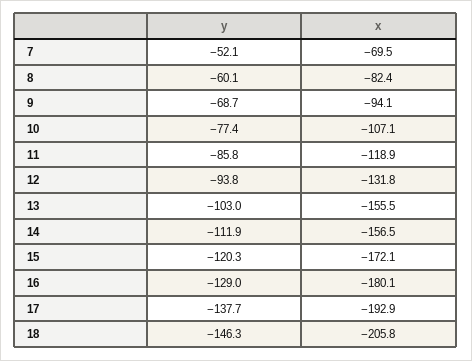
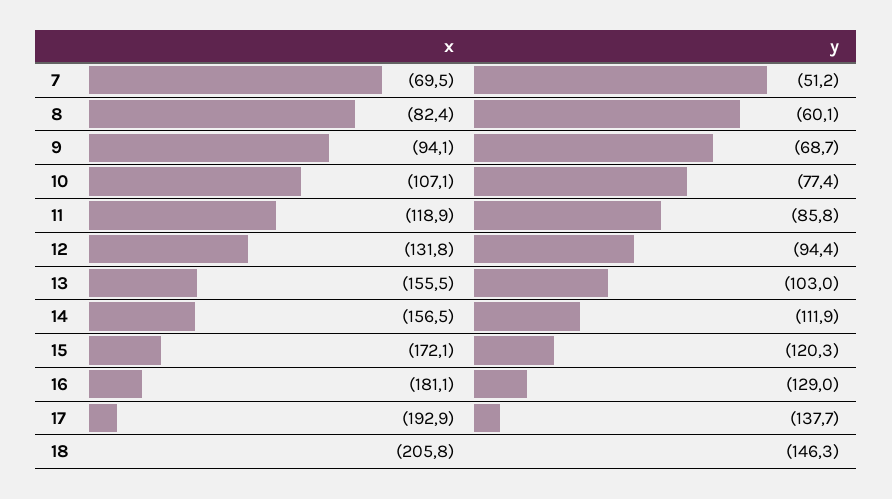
y, 7: -52.1 -> -51.2
y, 12: -93.8 -> -94.4
x, 16: -180.1 -> -181.1

